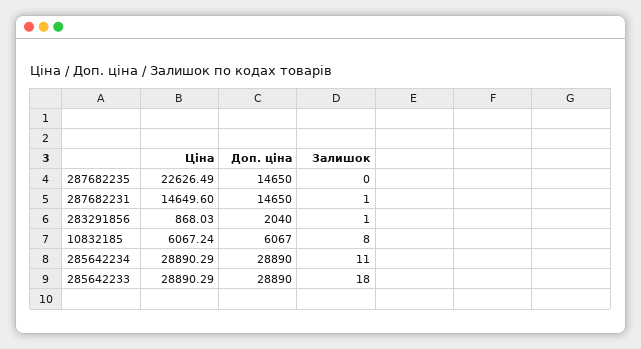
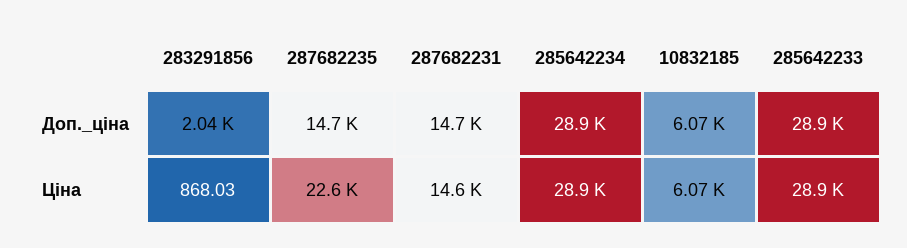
Залишок, 287682235: 0 -> none
Залишок, 287682231: 1 -> none
Залишок, 283291856: 1 -> none
Залишок, 10832185: 8 -> none
Залишок, 285642234: 11 -> none
Залишок, 285642233: 18 -> none

